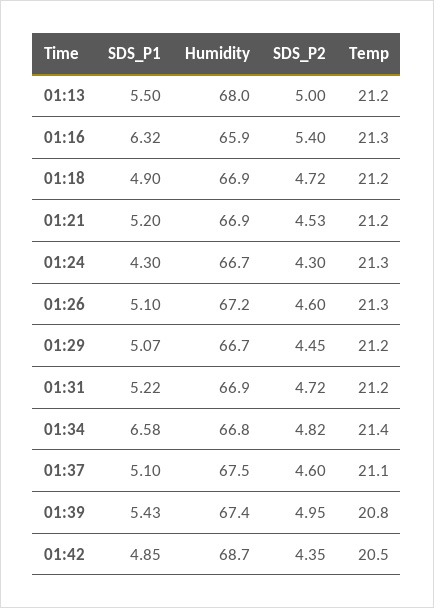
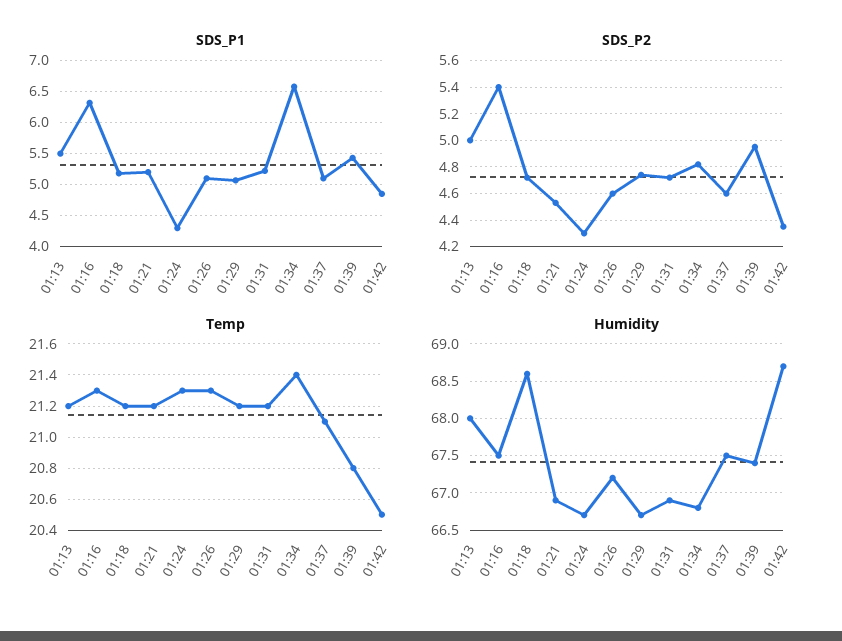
Humidity, 01:16: 65.9 -> 67.5
SDS_P1, 01:18: 4.9 -> 5.2
Humidity, 01:18: 66.9 -> 68.6
SDS_P2, 01:29: 4.45 -> 4.75

